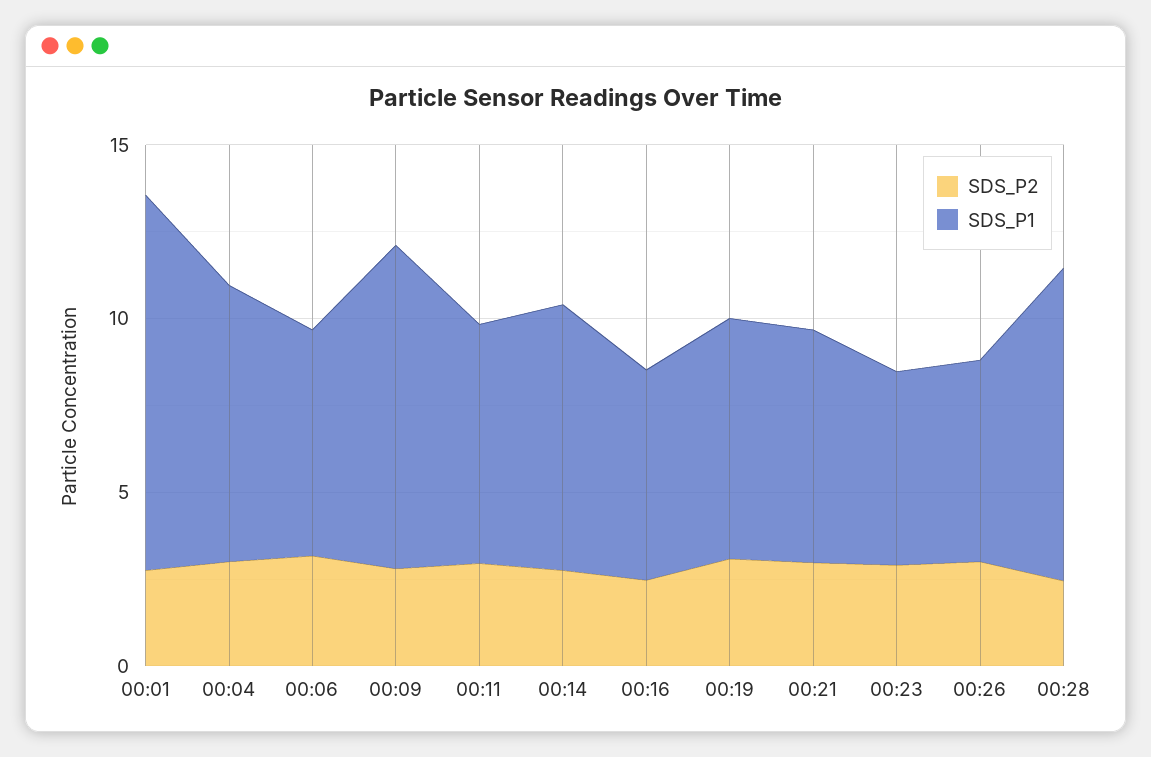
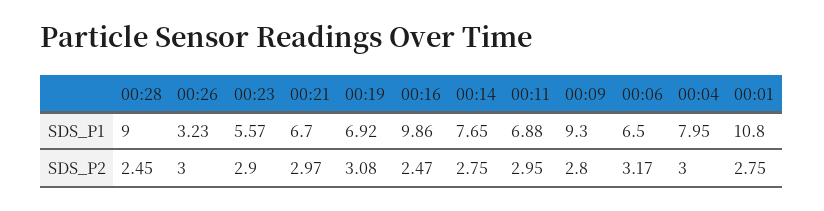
SDS_P1, 00:16: 6 -> 9.86
SDS_P1, 00:26: 6 -> 3.23

